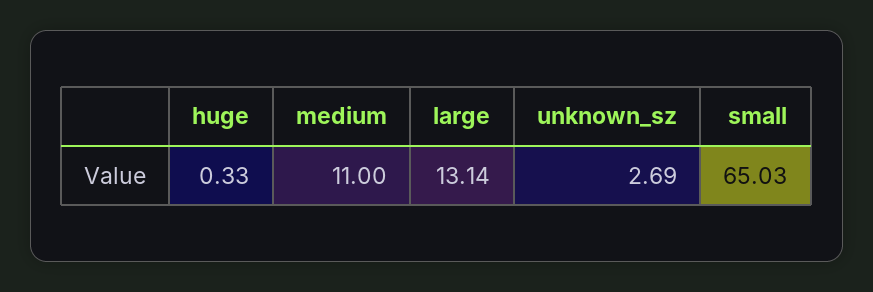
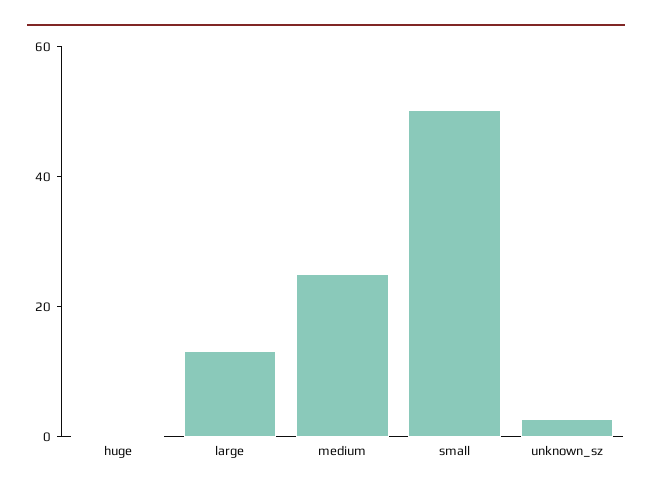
medium: 11 -> 25
small: 65.03 -> 50

